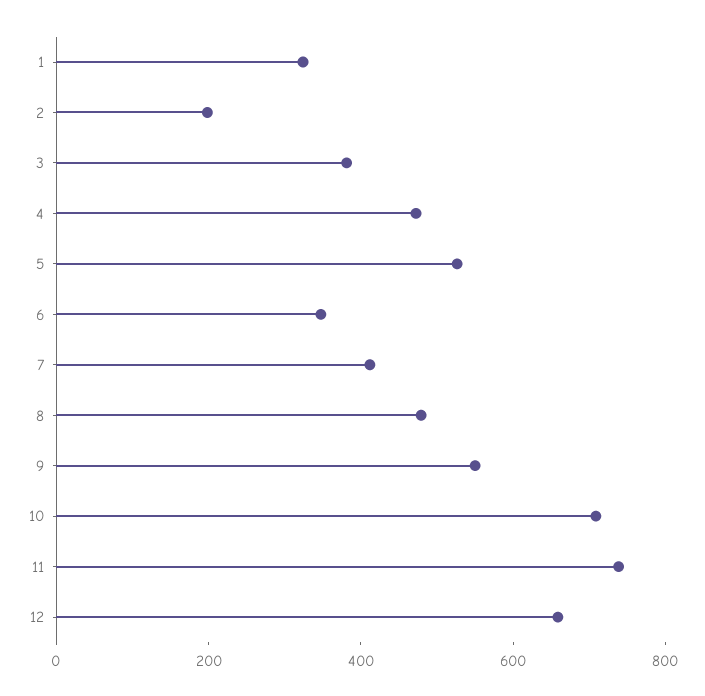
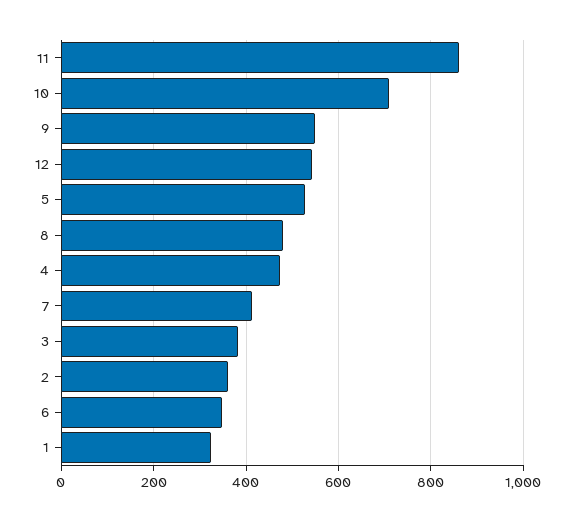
2: 200 -> 360
11: 750 -> 860
12: 650 -> 540

